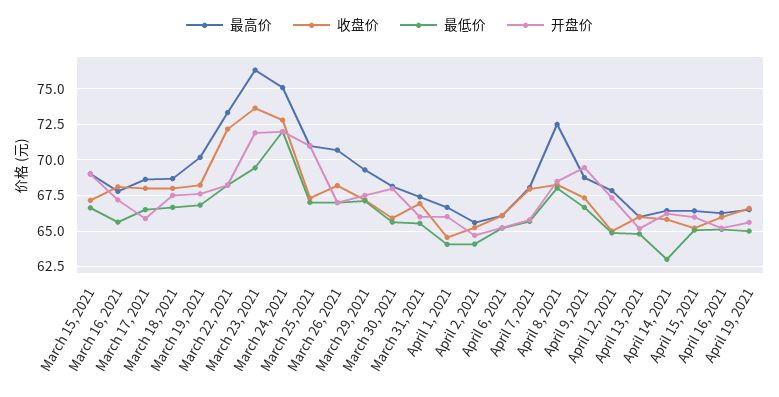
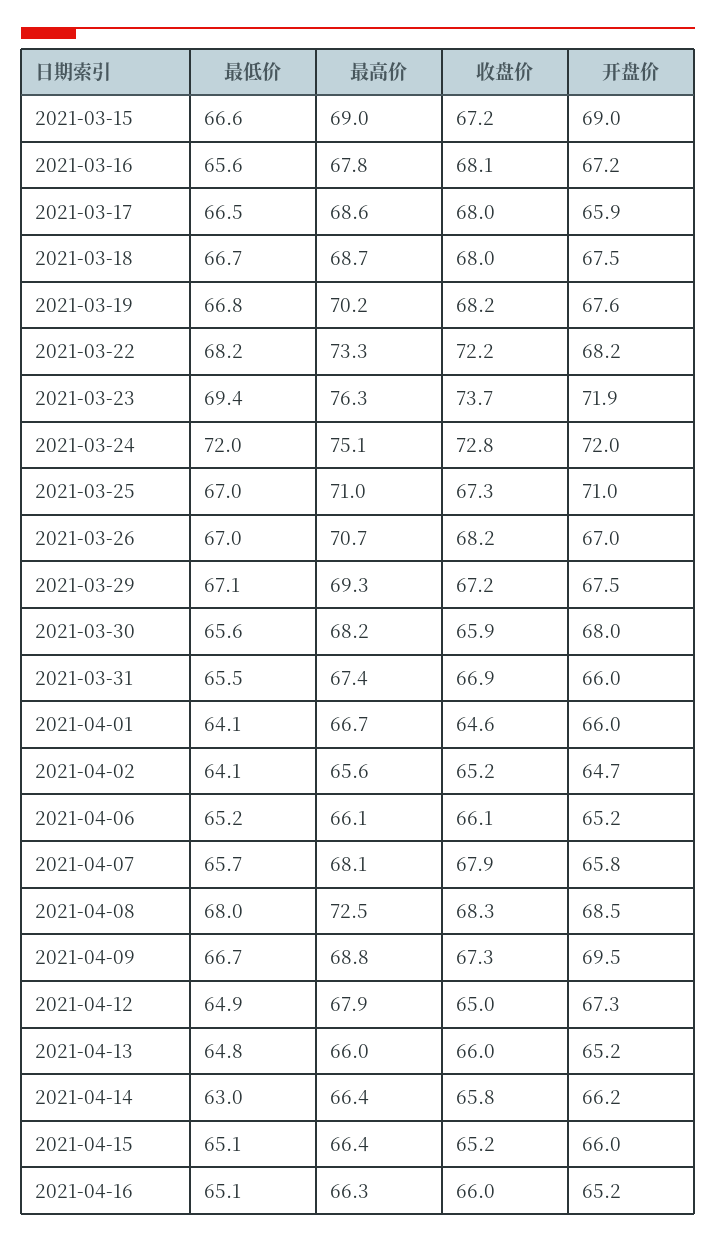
最高价, April 19, 2021: 66.5 -> none
收盘价, April 19, 2021: 66.5 -> none
最低价, April 19, 2021: 65 -> none
开盘价, April 19, 2021: 65.5 -> none

